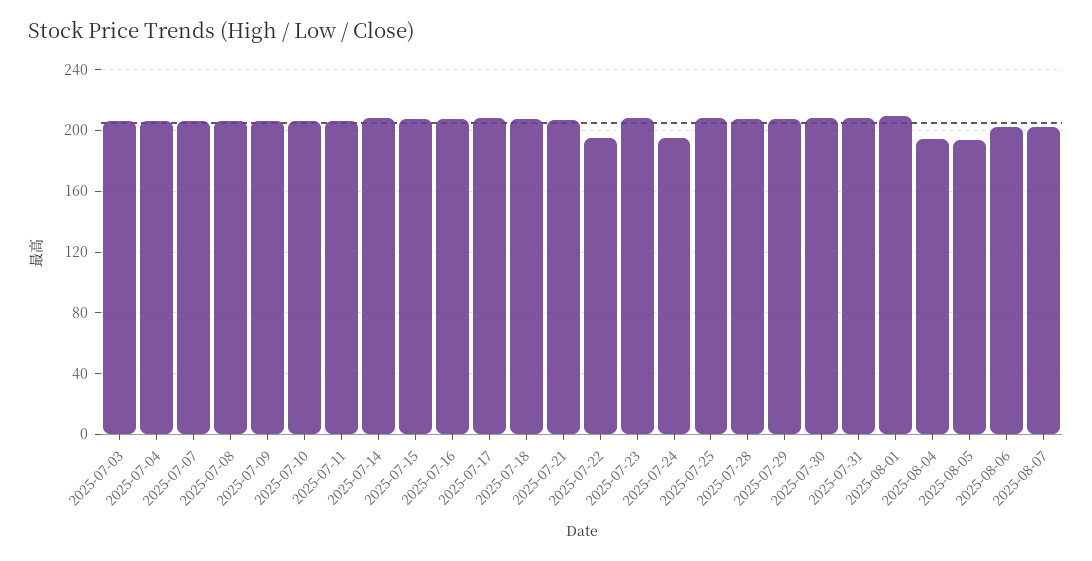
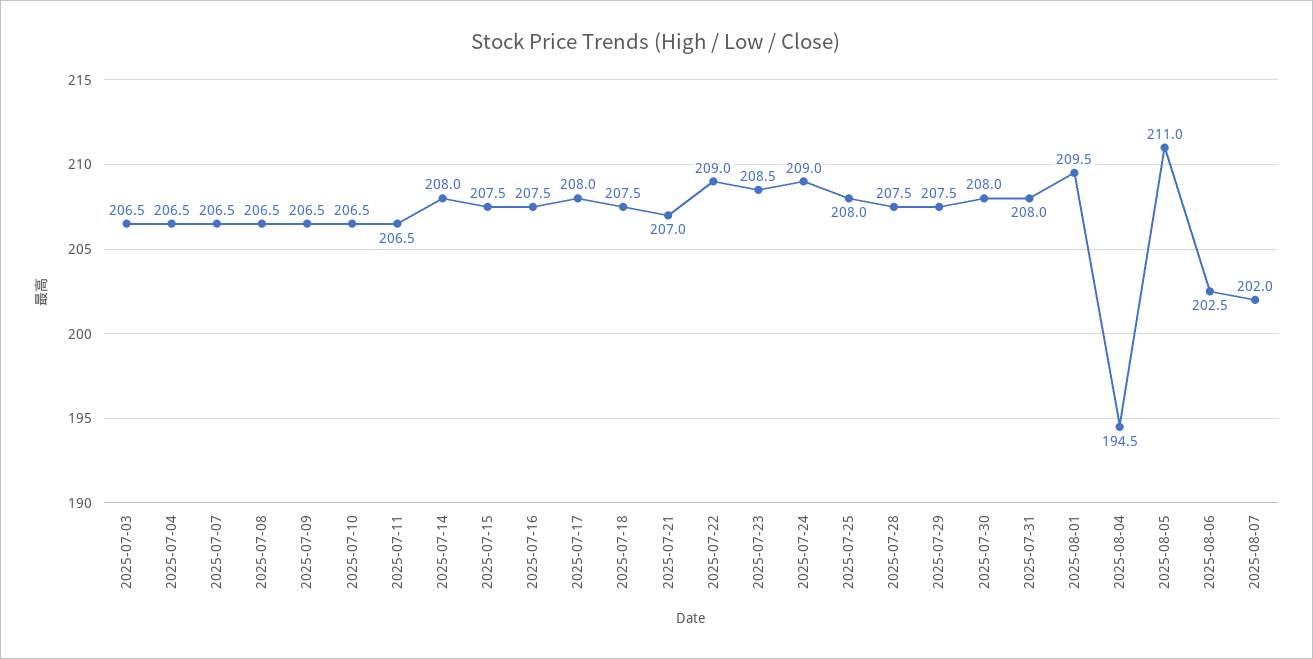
2025-07-22: 195 -> 209
2025-07-24: 195 -> 209
2025-08-05: 195 -> 211

